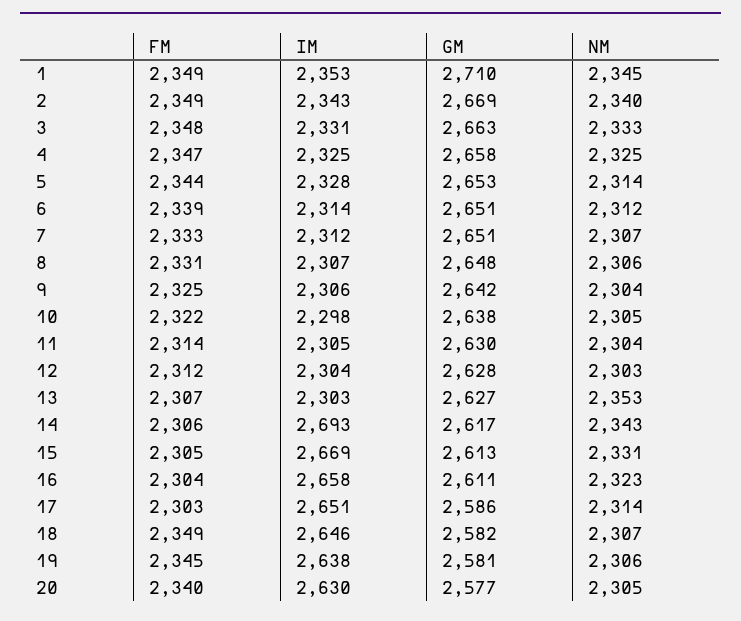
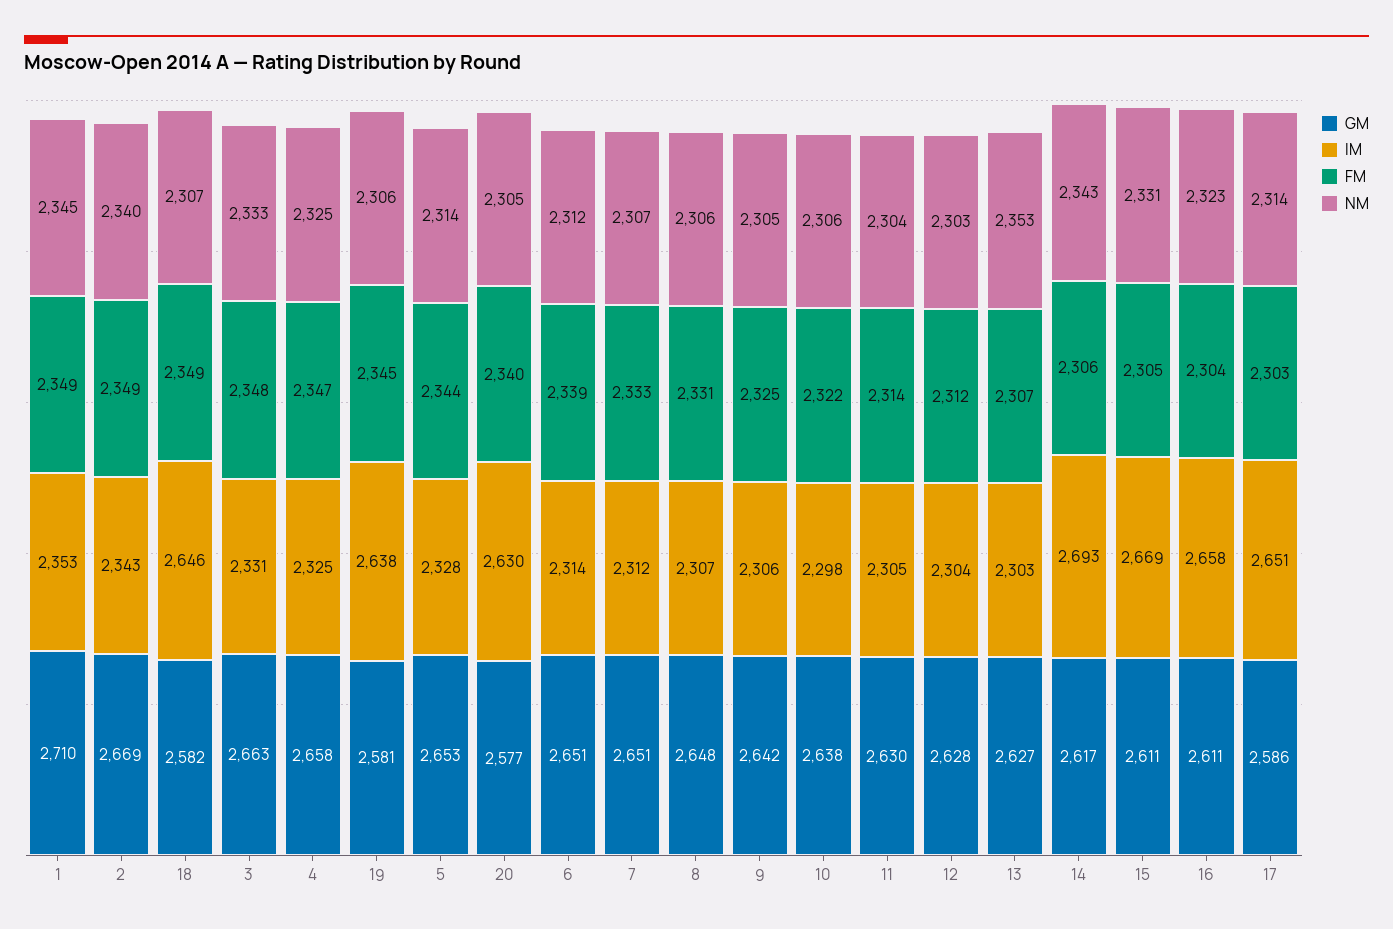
NM, 9: 2304 -> 2305
NM, 10: 2305 -> 2306
GM, 15: 2613 -> 2611

